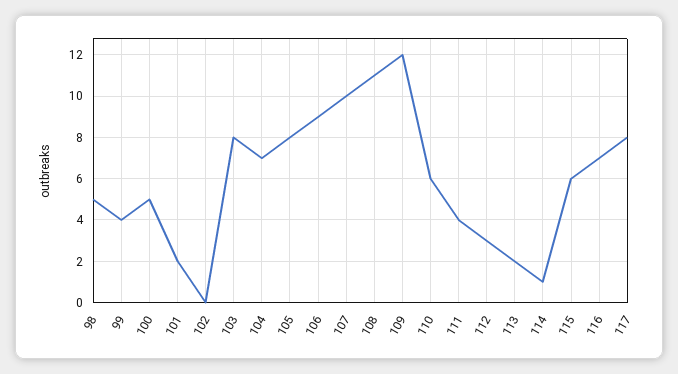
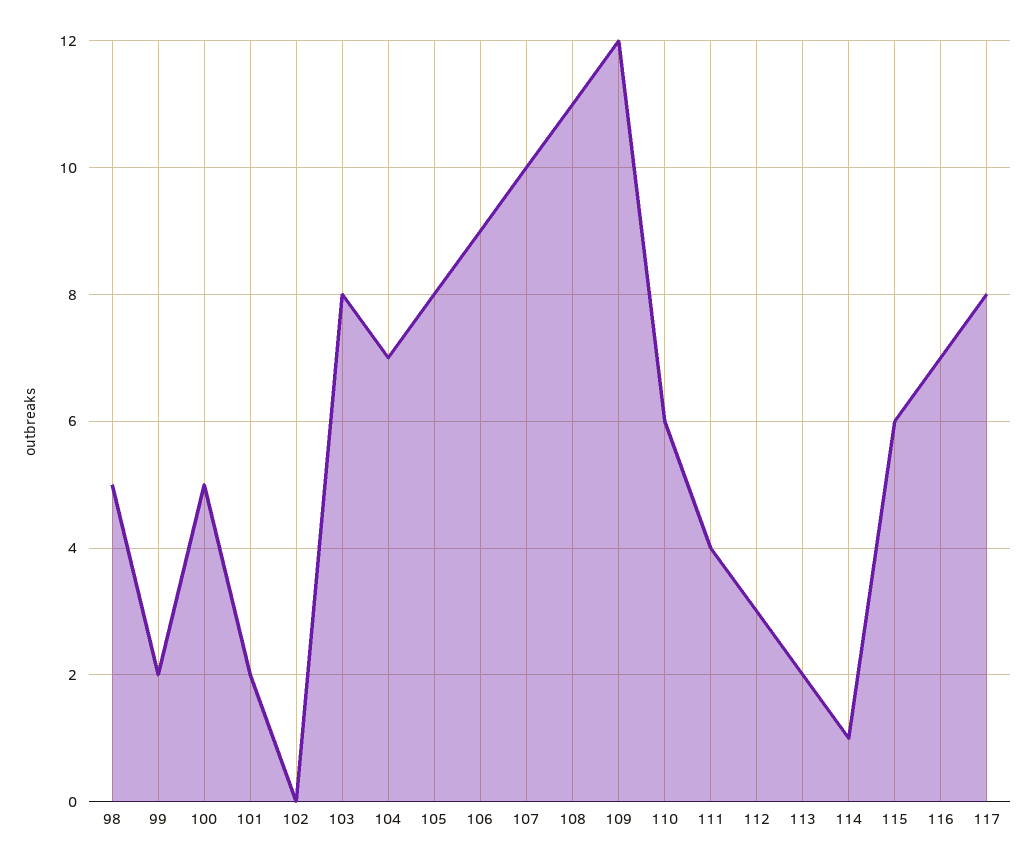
99: 4 -> 2

